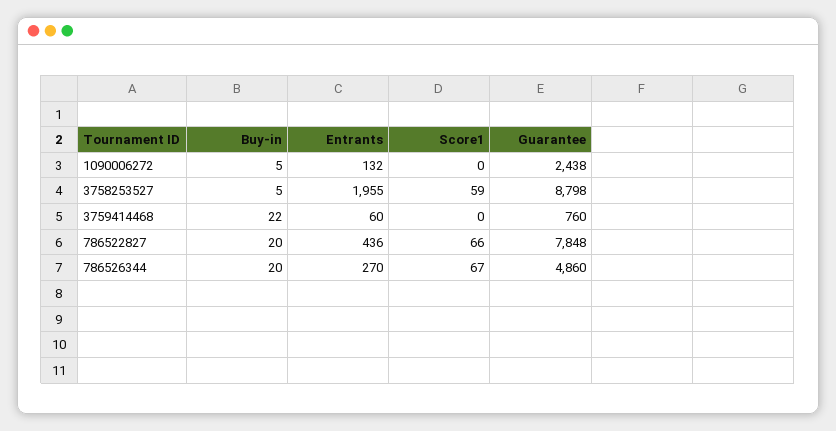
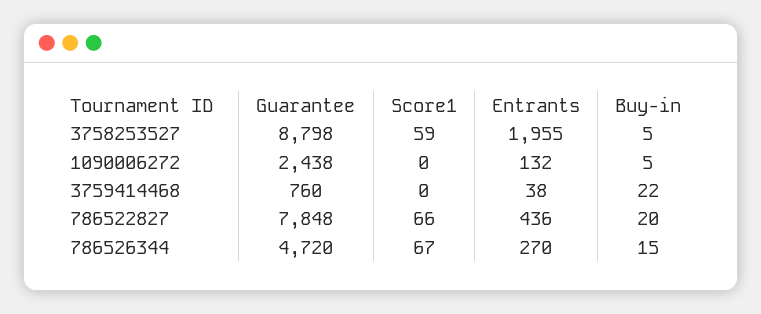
Entrants, 3759414468: 60 -> 38
Buy-in, 786526344: 20 -> 15
Guarantee, 786526344: 4860 -> 4720

